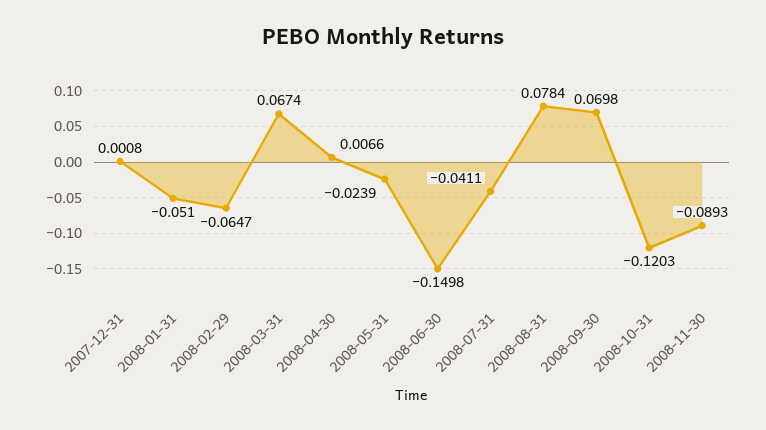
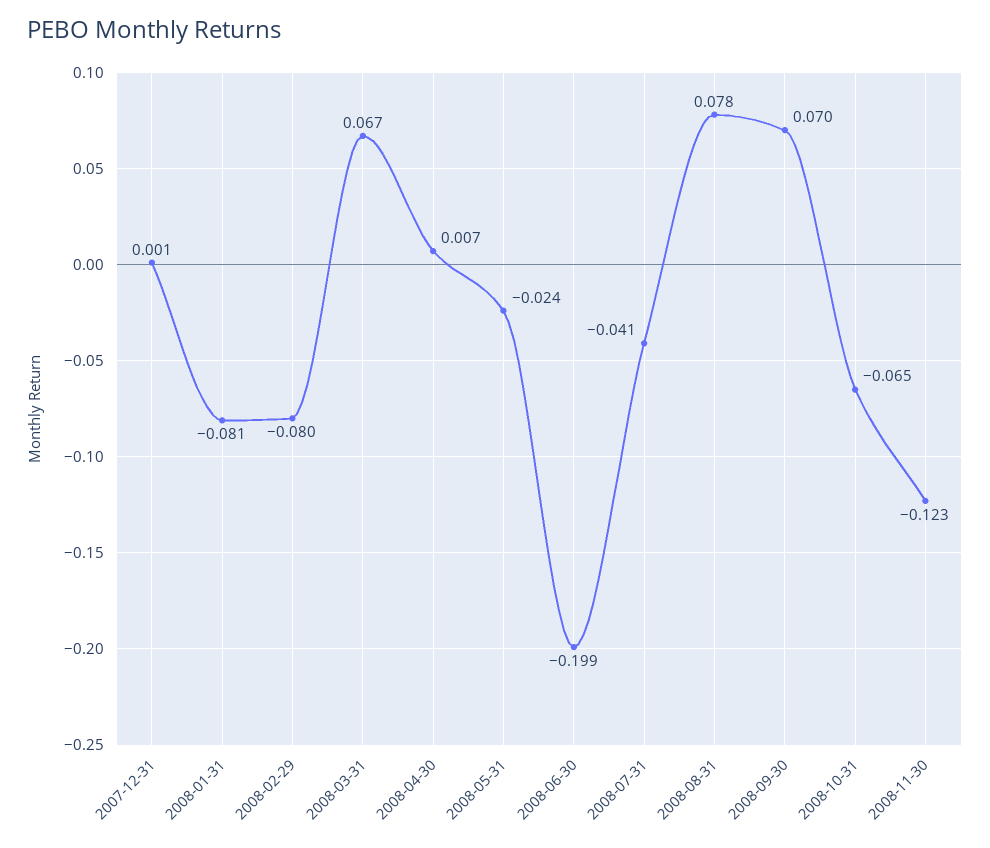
2008-01-31: -0.051 -> -0.081
2008-02-29: -0.0647 -> -0.08
2008-06-30: -0.1498 -> -0.199
2008-10-31: -0.1203 -> -0.065
2008-11-30: -0.0893 -> -0.123

